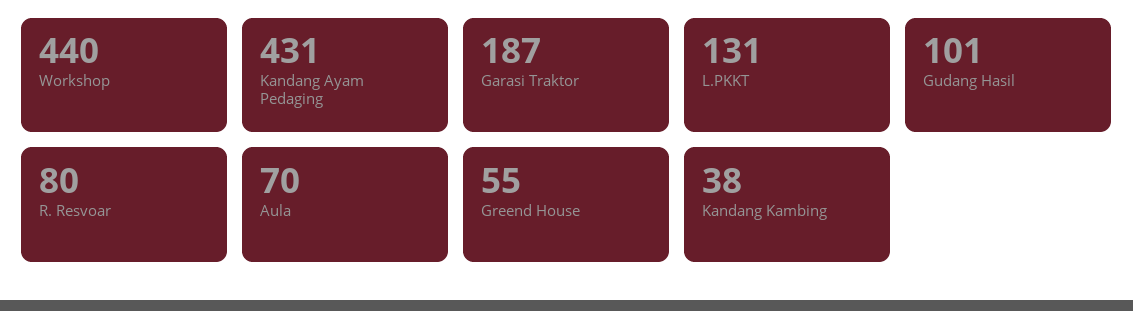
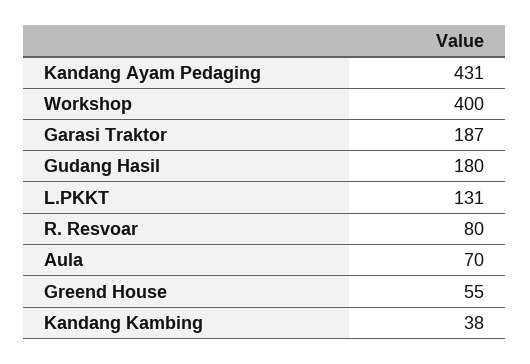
Workshop: 440 -> 400
Gudang Hasil: 101 -> 180

